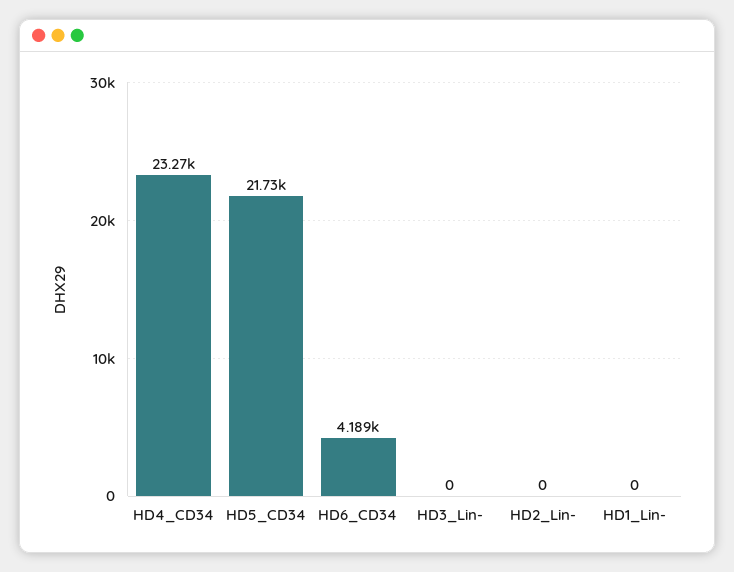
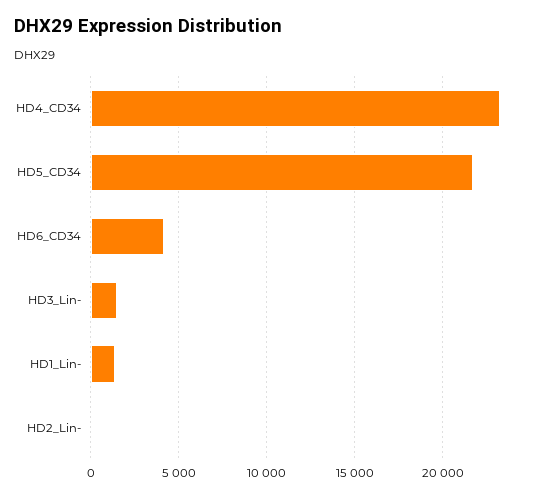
HD3_Lin-: 0 -> 1500
HD1_Lin-: 0 -> 1500

